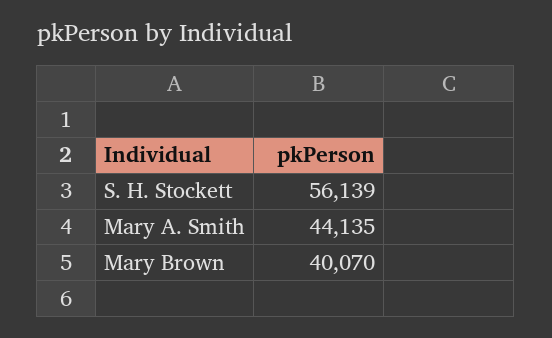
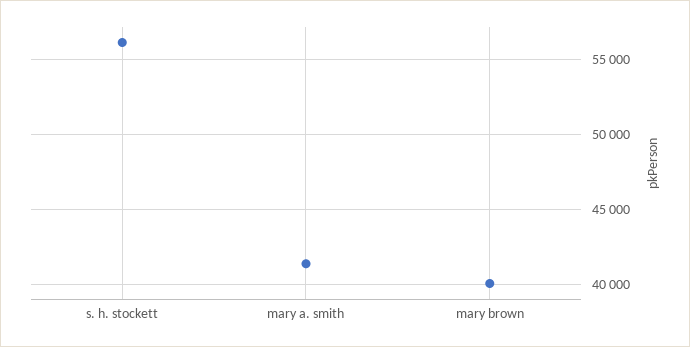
Mary A. Smith: 44135 -> 41500

